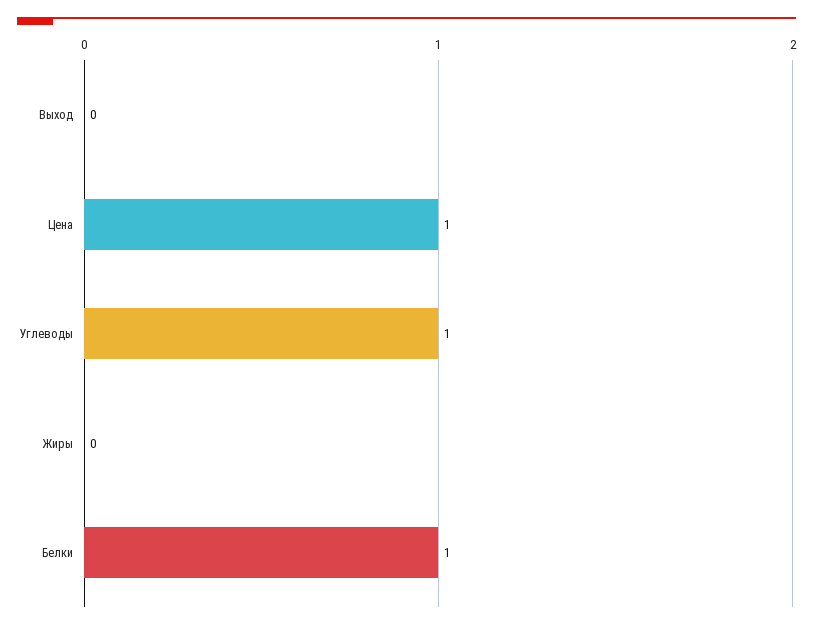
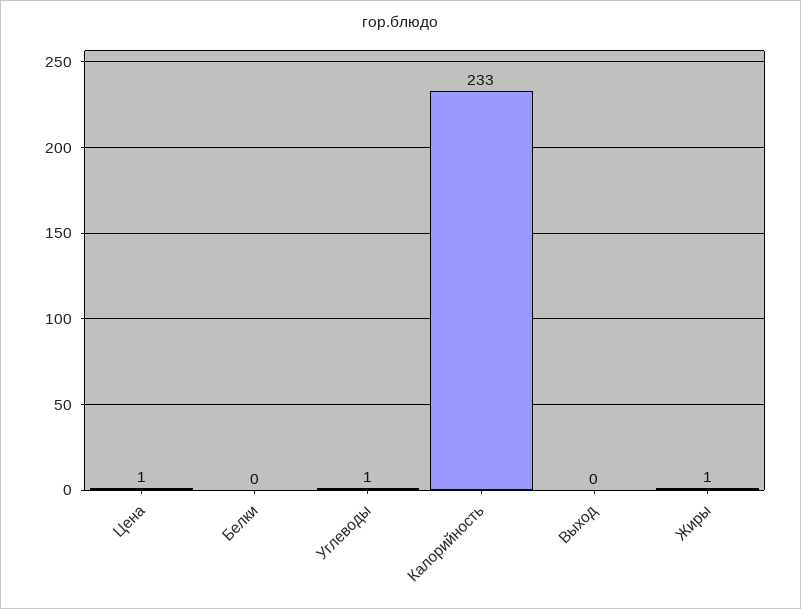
Жиры: 0 -> 1
Белки: 1 -> 0
Калорийность: none -> 233

